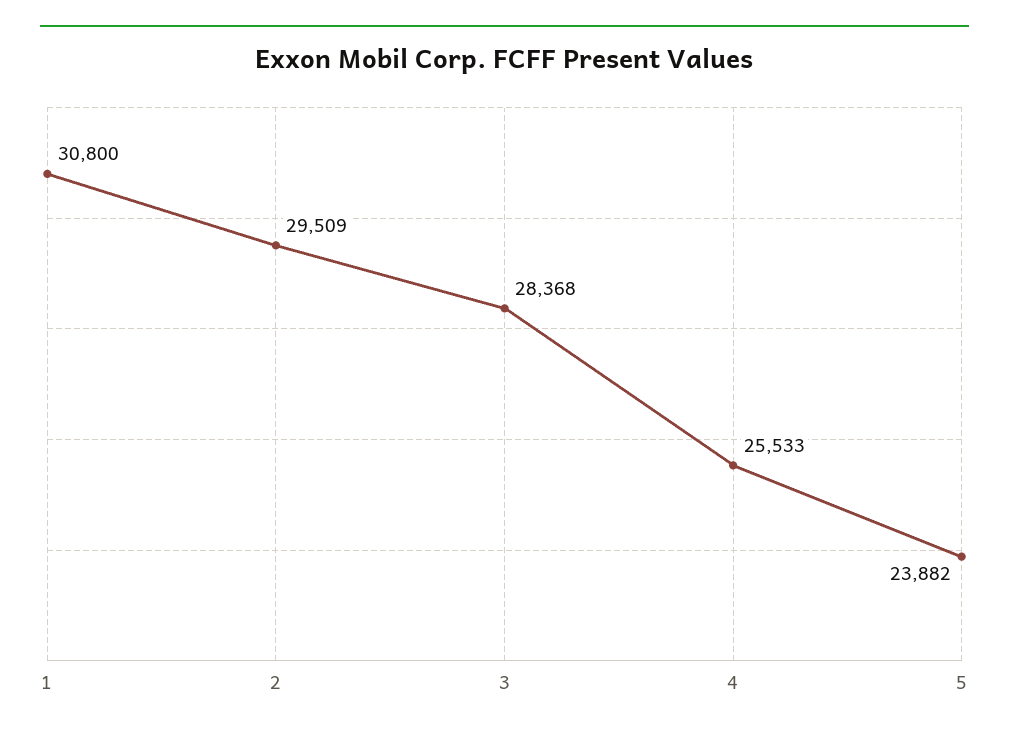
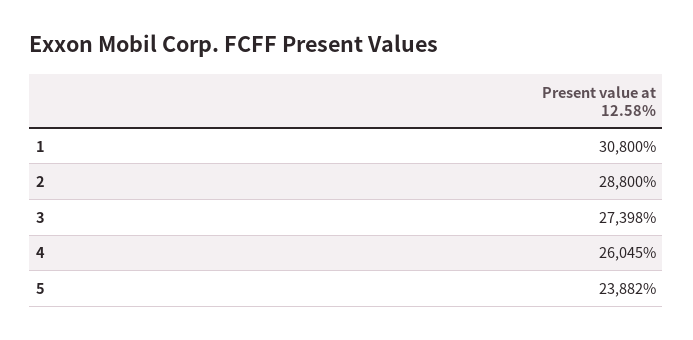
2: 29509 -> 28800
3: 28368 -> 27398
4: 25533 -> 26045

